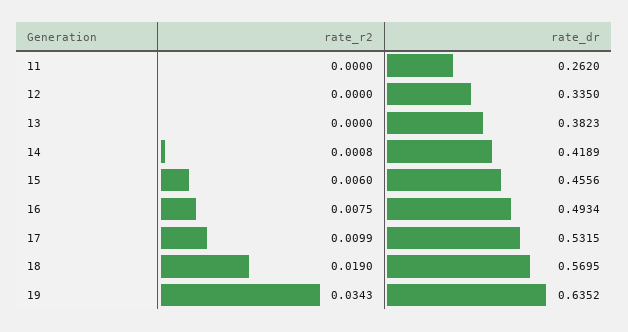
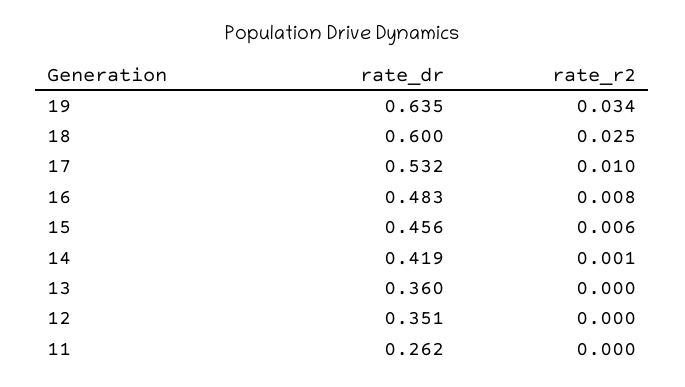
rate_dr, 12: 0.335 -> 0.351
rate_dr, 13: 0.3823 -> 0.36
rate_dr, 16: 0.4934 -> 0.483
rate_r2, 18: 0.019 -> 0.025
rate_dr, 18: 0.5695 -> 0.6

